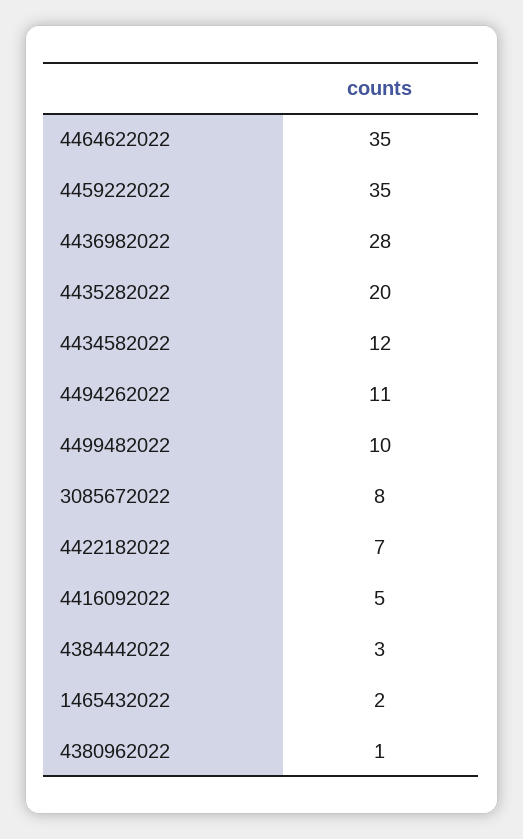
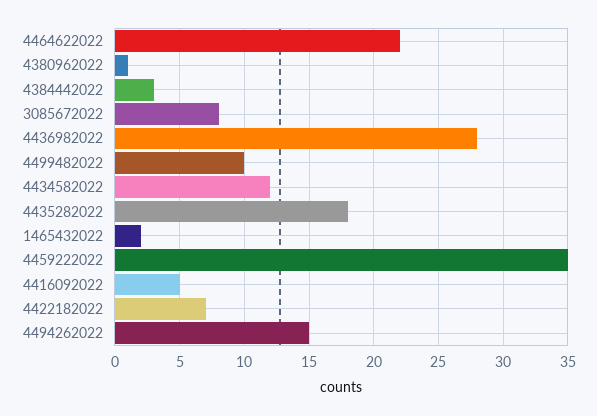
4464622022: 35 -> 22
4435282022: 20 -> 18
4494262022: 11 -> 15

